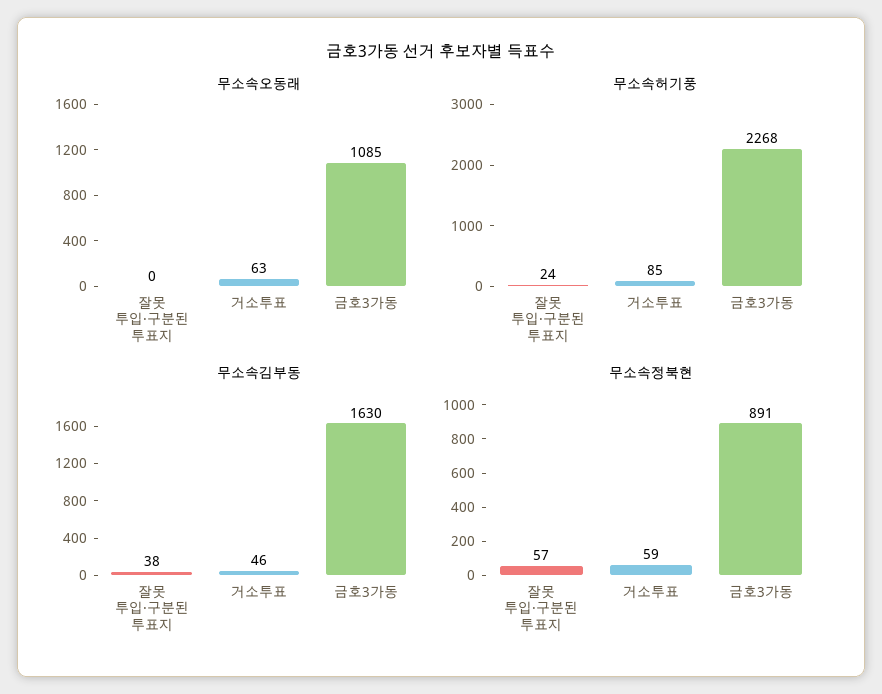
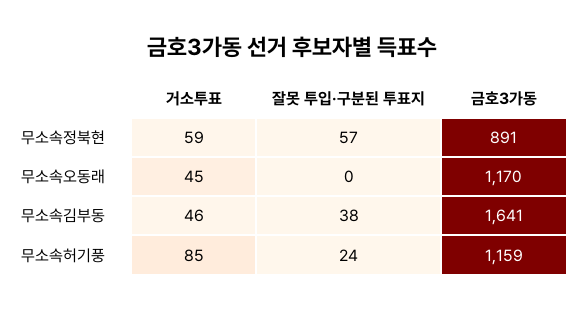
무소속오동래, 거소투표: 63 -> 45
무소속오동래, 금호3가동: 1085 -> 1170
무소속허기풍, 금호3가동: 2268 -> 1159
무소속김부동, 금호3가동: 1630 -> 1641

